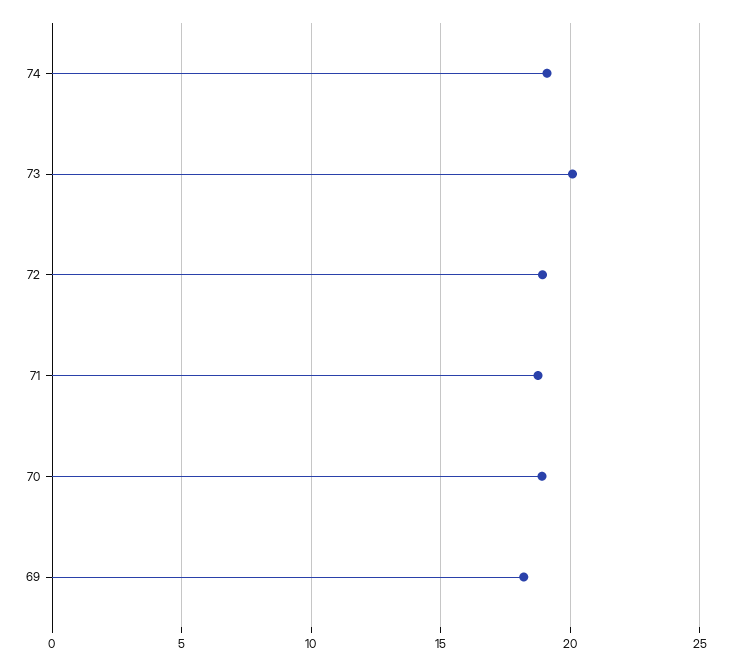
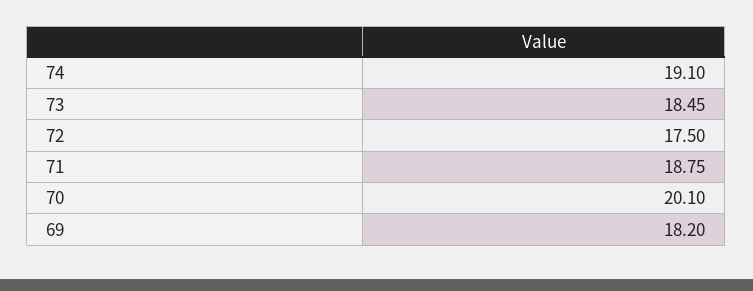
73: 20 -> 18.45
72: 19 -> 17.5
70: 19 -> 20.1

